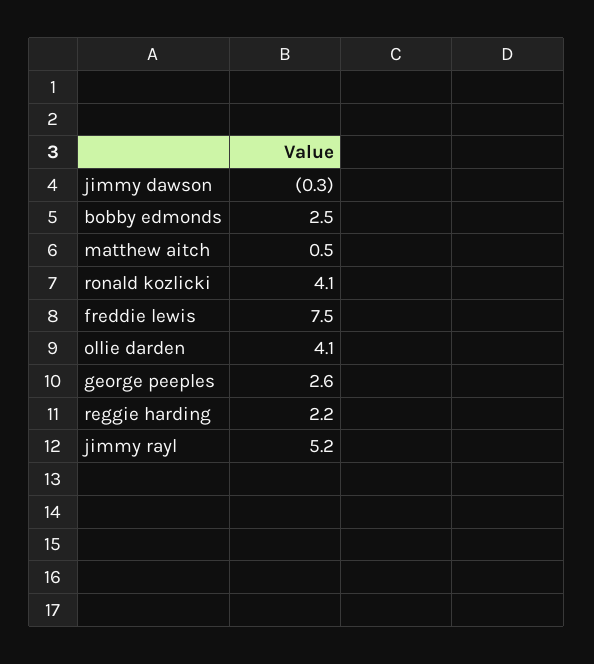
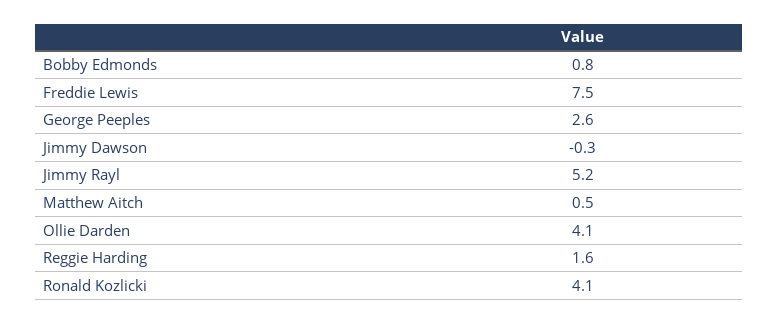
bobby edmonds: 2.5 -> 0.8
reggie harding: 2.2 -> 1.6

